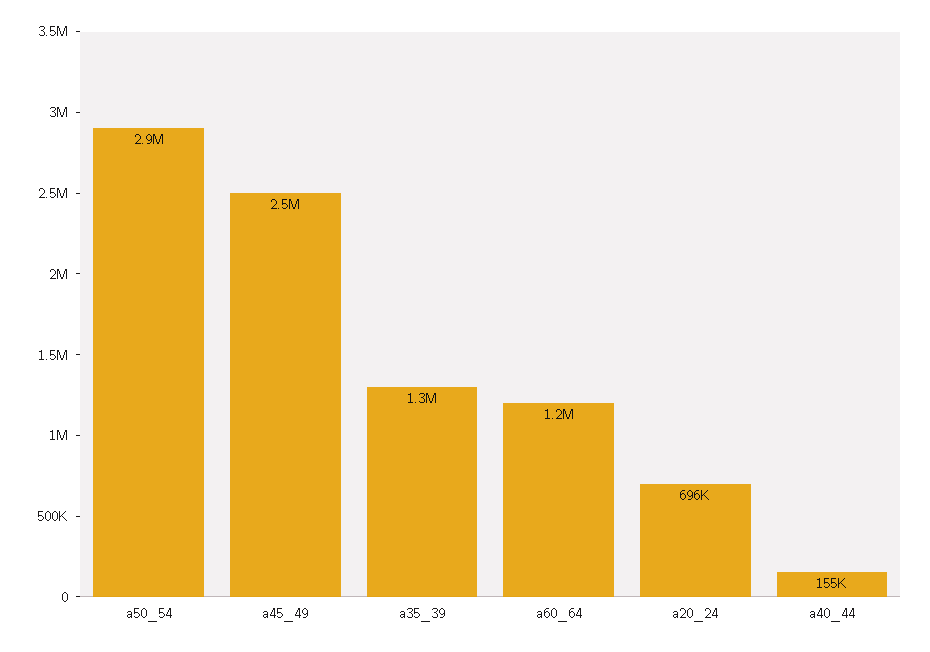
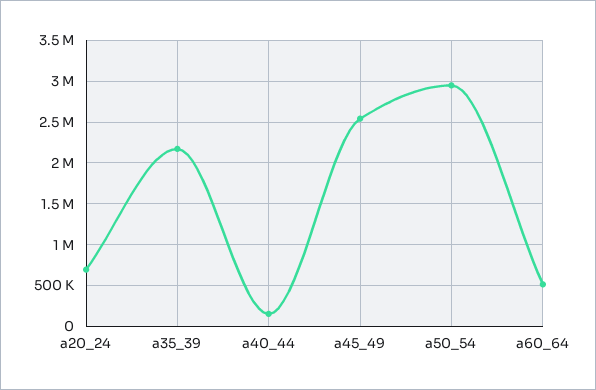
a35_39: 1300000 -> 2200000
a60_64: 1200000 -> 500000

